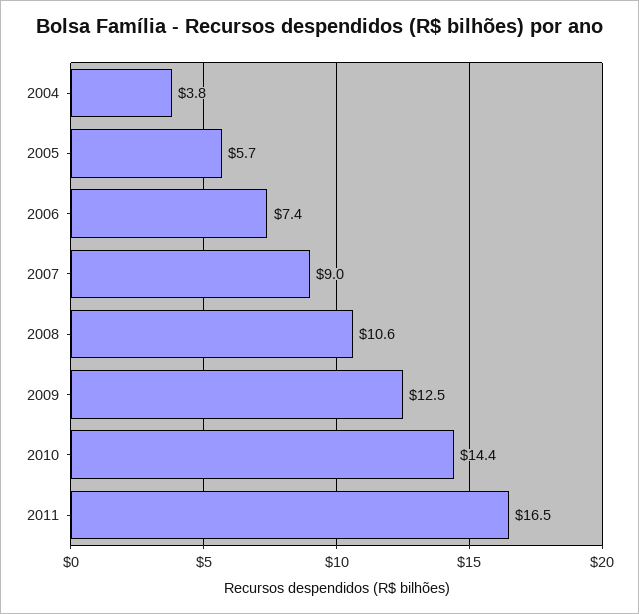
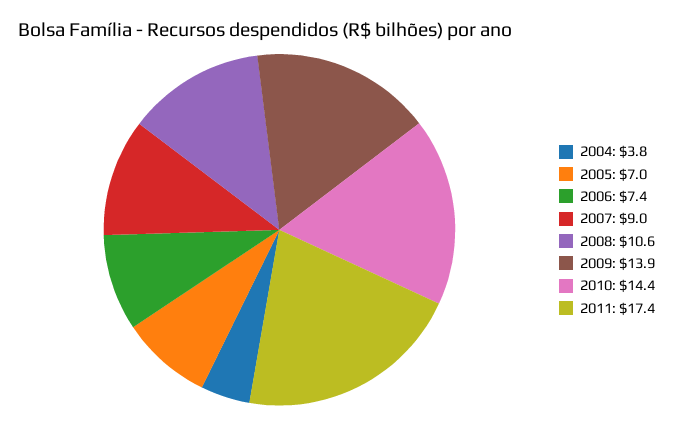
2005: 5.7 -> 7
2009: 12.5 -> 13.9
2011: 16.5 -> 17.4

